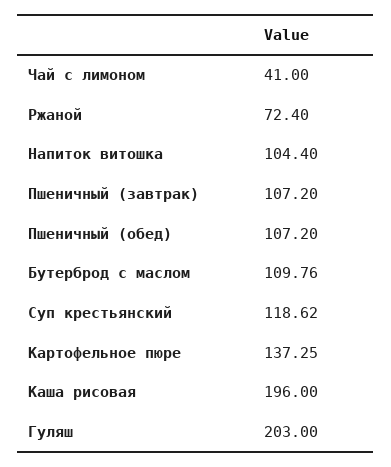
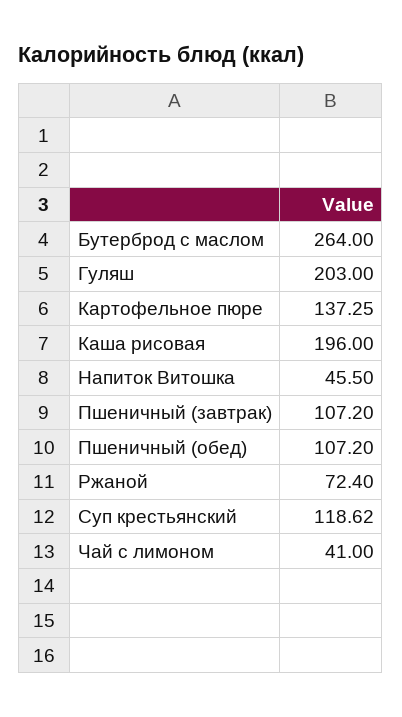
Напиток витошка: 104.4 -> 45.5
Бутерброд с маслом: 109.76 -> 264

